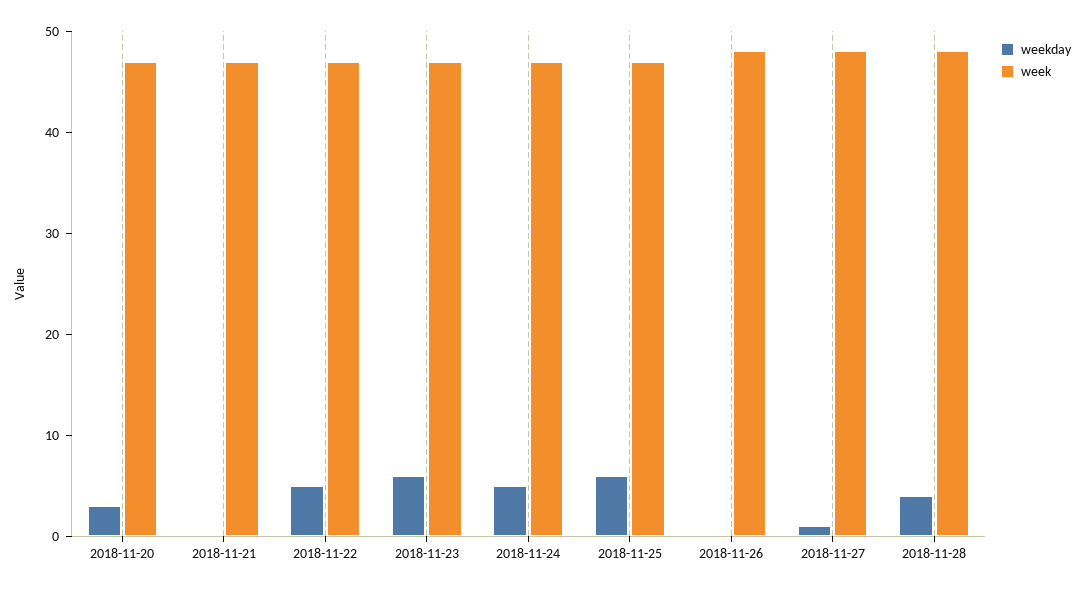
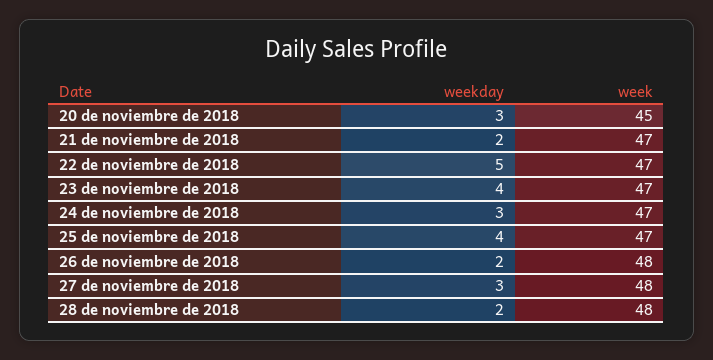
week, 2018-11-20: 47 -> 45
weekday, 2018-11-21: 0 -> 2
weekday, 2018-11-23: 6 -> 4
weekday, 2018-11-24: 5 -> 3
weekday, 2018-11-25: 6 -> 4
weekday, 2018-11-26: 0 -> 2
weekday, 2018-11-27: 1 -> 3
weekday, 2018-11-28: 4 -> 2

